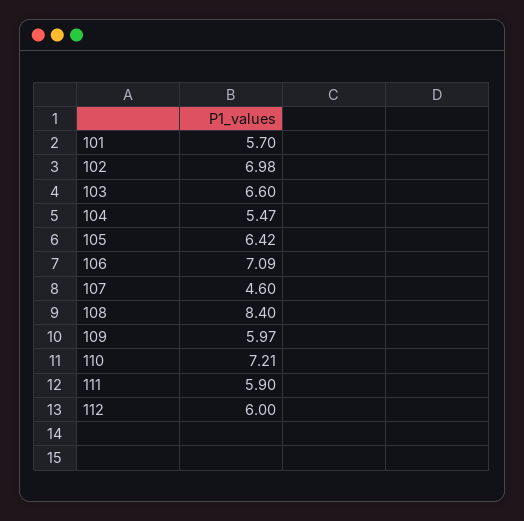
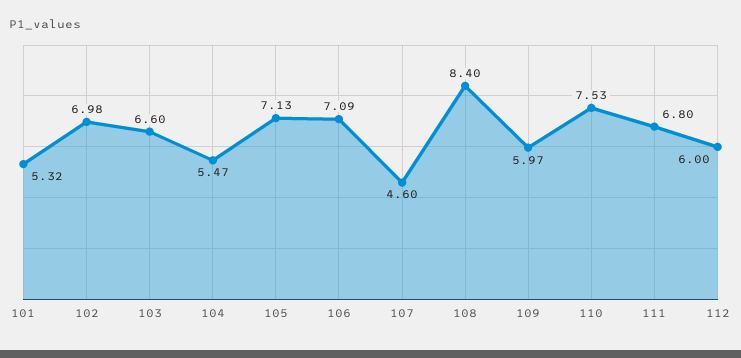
101: 5.7 -> 5.32
105: 6.42 -> 7.13
110: 7.21 -> 7.53
111: 5.9 -> 6.8

